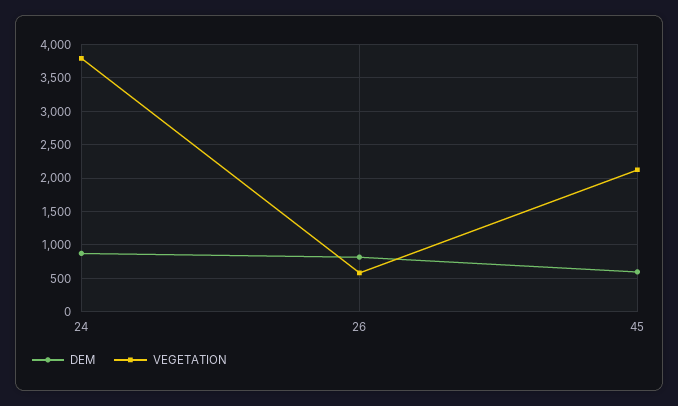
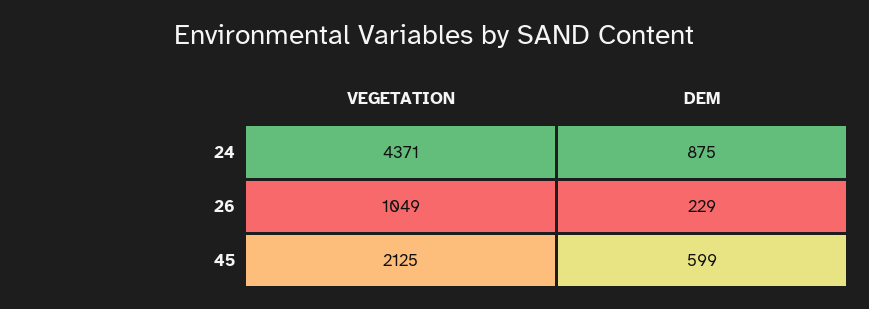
VEGETATION, 24: 3800 -> 4371
DEM, 26: 800 -> 229
VEGETATION, 26: 600 -> 1049

